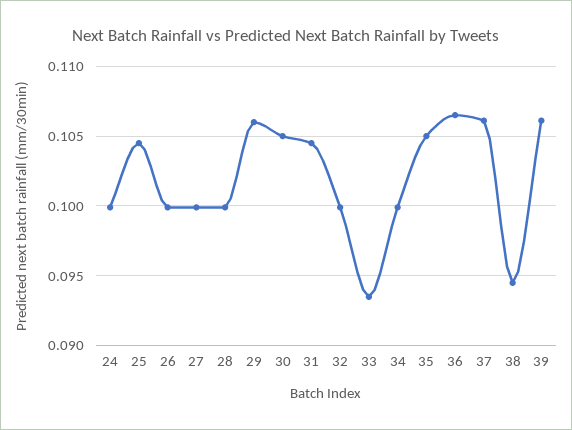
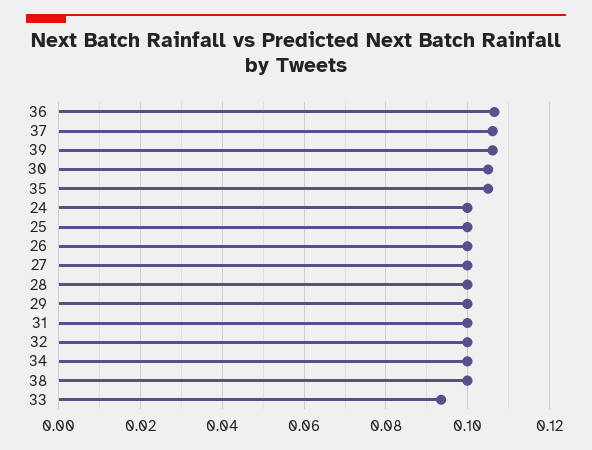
25: 0.1045 -> 0.1
29: 0.106 -> 0.1
31: 0.1045 -> 0.1
38: 0.0945 -> 0.1

